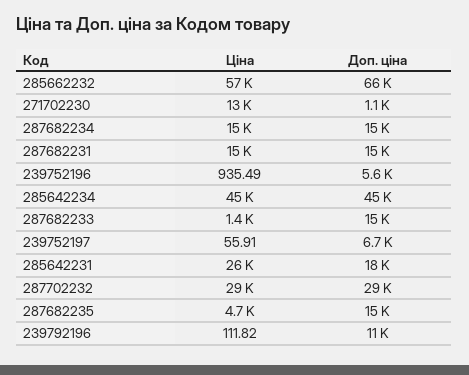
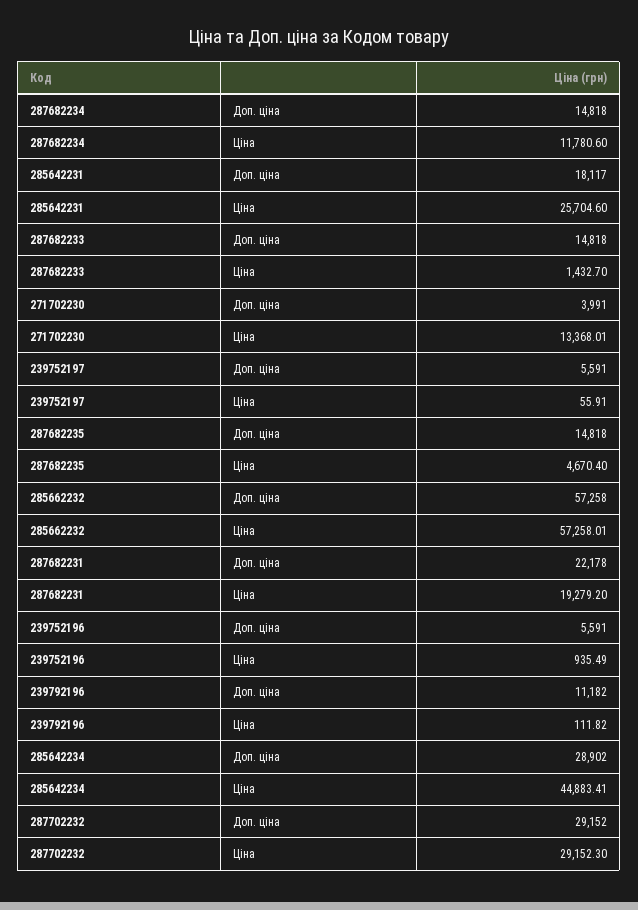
Доп. ціна, 285662232: 66000 -> 57258
Доп. ціна, 271702230: 1100 -> 3991
Ціна, 287682234: 15000 -> 11780.6
Ціна, 287682231: 15000 -> 19279.2
Доп. ціна, 287682231: 15000 -> 22178
Доп. ціна, 285642234: 45000 -> 28902
Доп. ціна, 239752197: 6700 -> 5591

